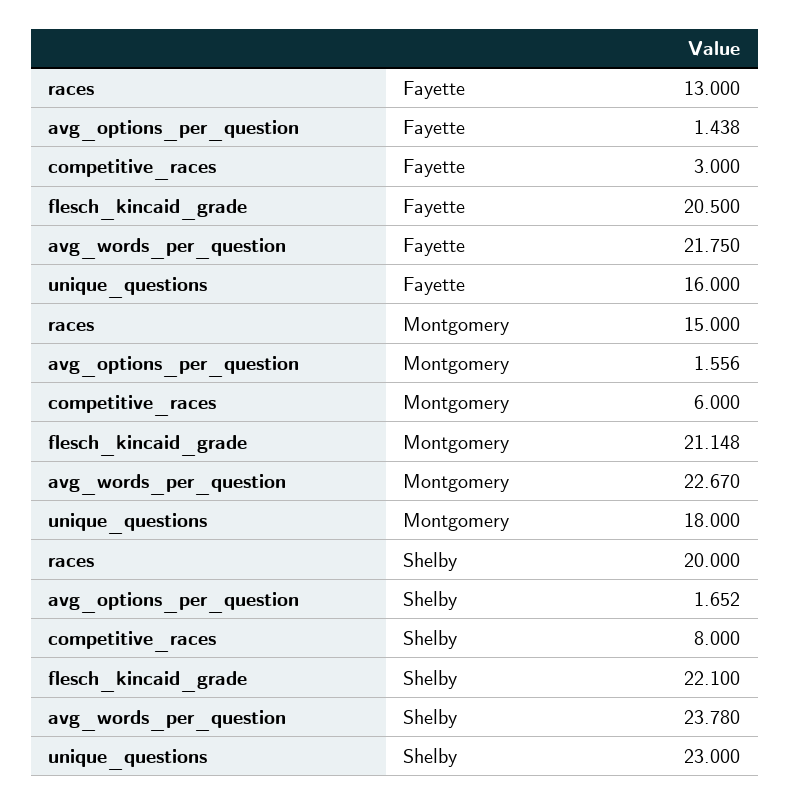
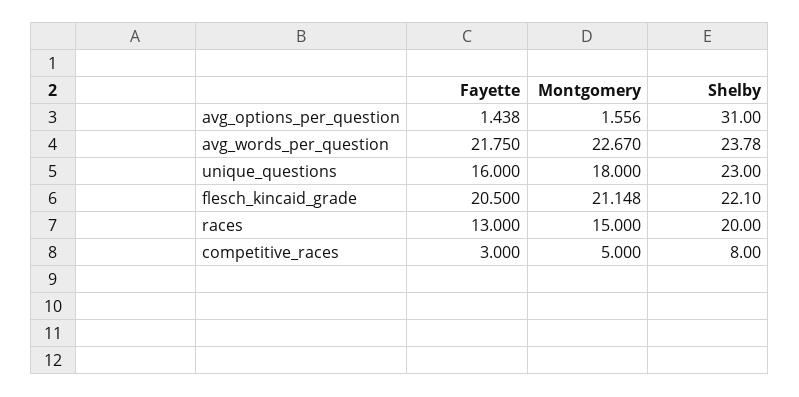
competitive_races, Montgomery: 6 -> 5
avg_options_per_question, Shelby: 1.652 -> 31

